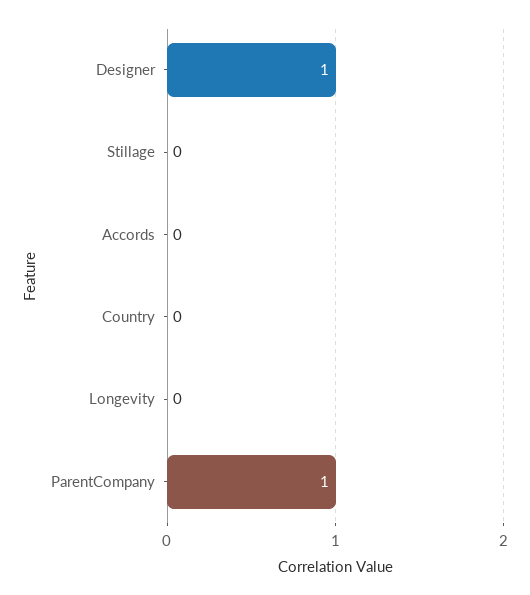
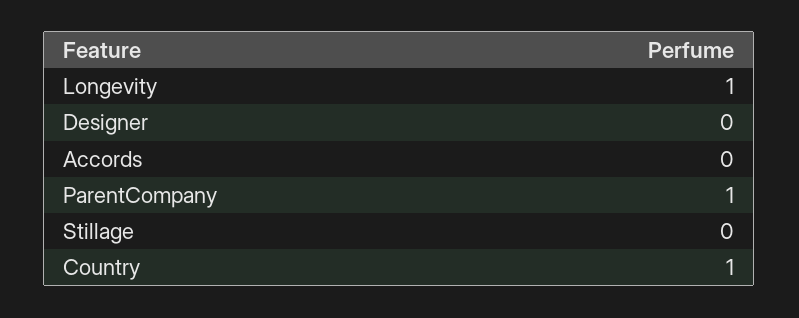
Designer: 1 -> 0
Country: 0 -> 1
Longevity: 0 -> 1

